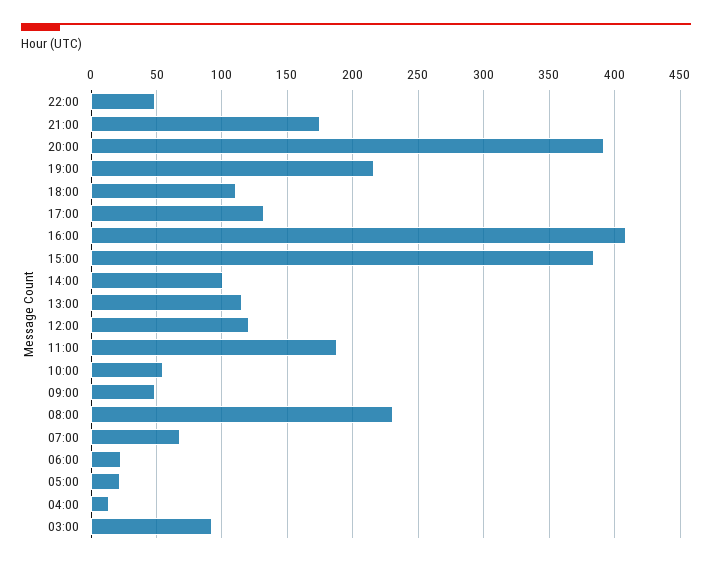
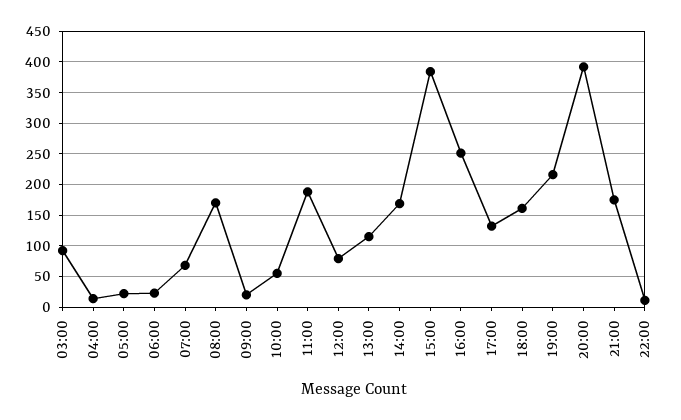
22:00: 50 -> 10
18:00: 110 -> 160
16:00: 410 -> 250
14:00: 100 -> 170
12:00: 120 -> 80
09:00: 50 -> 20
08:00: 230 -> 170

